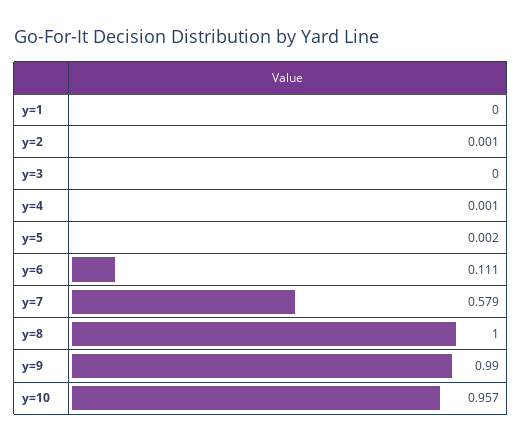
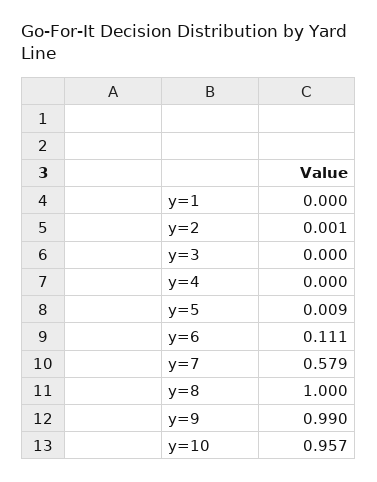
y=4: 0.001 -> 0
y=5: 0.002 -> 0.009

